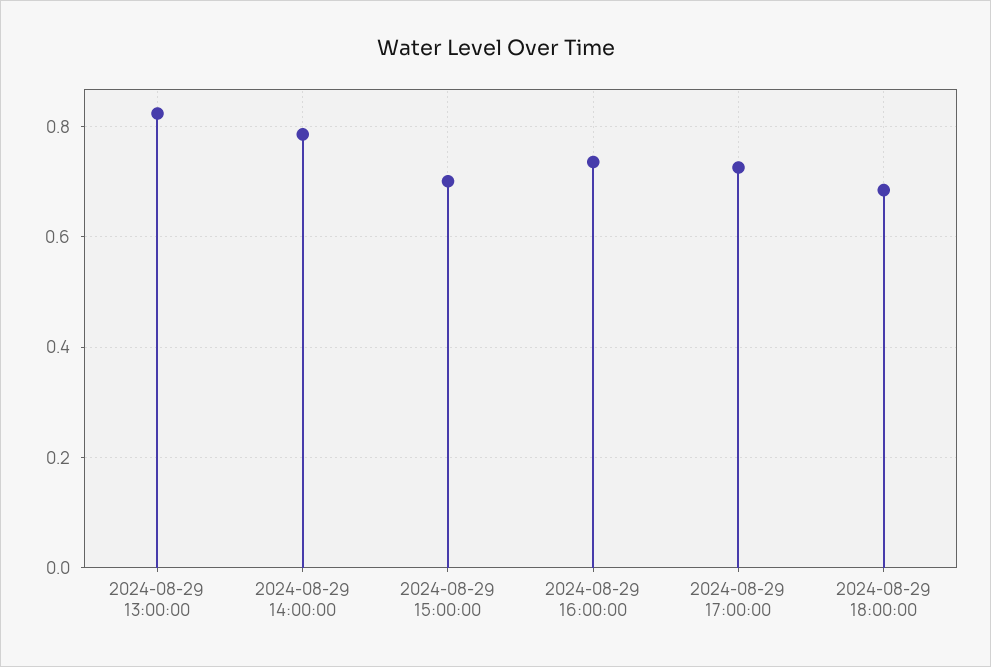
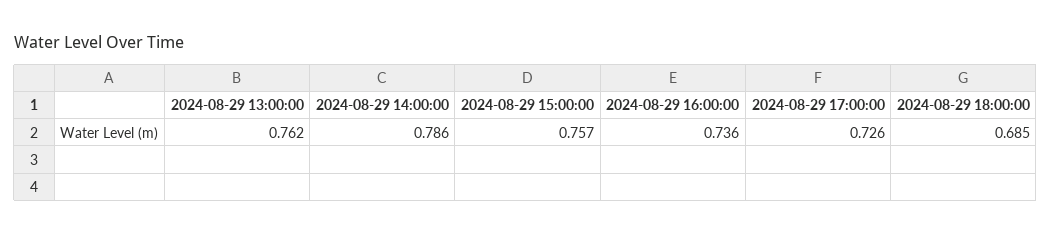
2024-08-29 13:00:00: 0.82 -> 0.762
2024-08-29 15:00:00: 0.7 -> 0.757

